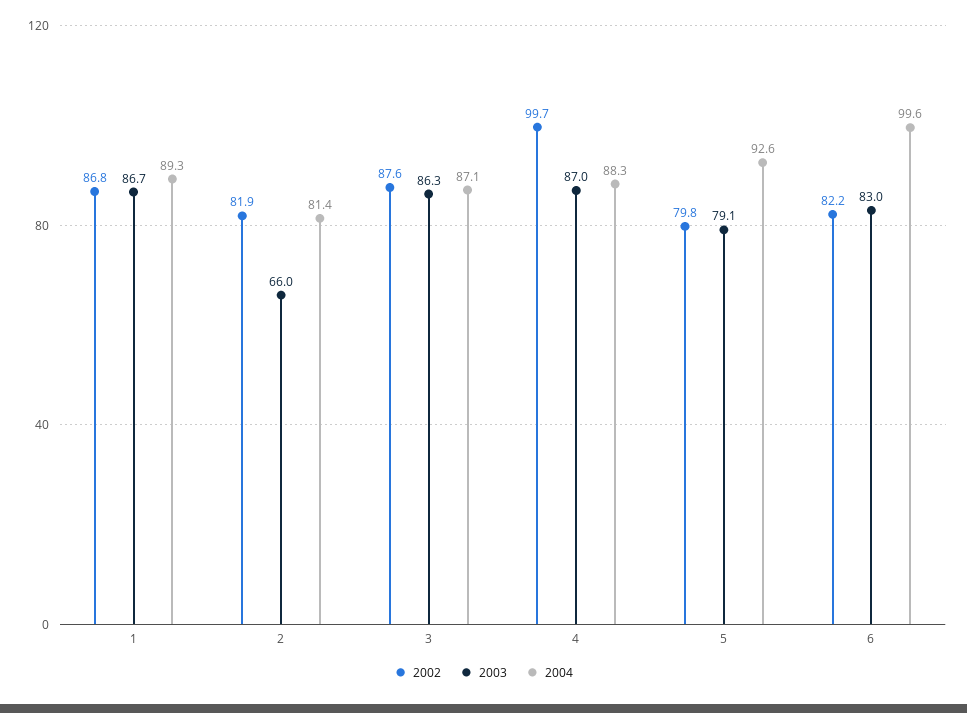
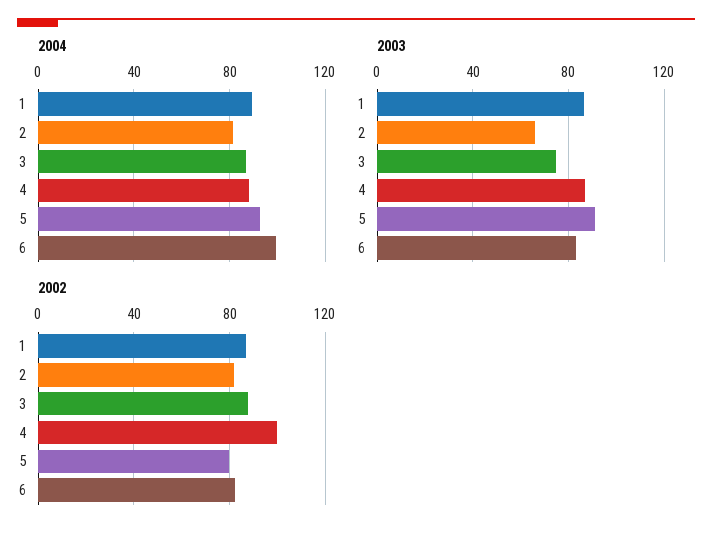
2003, 3: 86.3 -> 75
2003, 5: 79.1 -> 90

